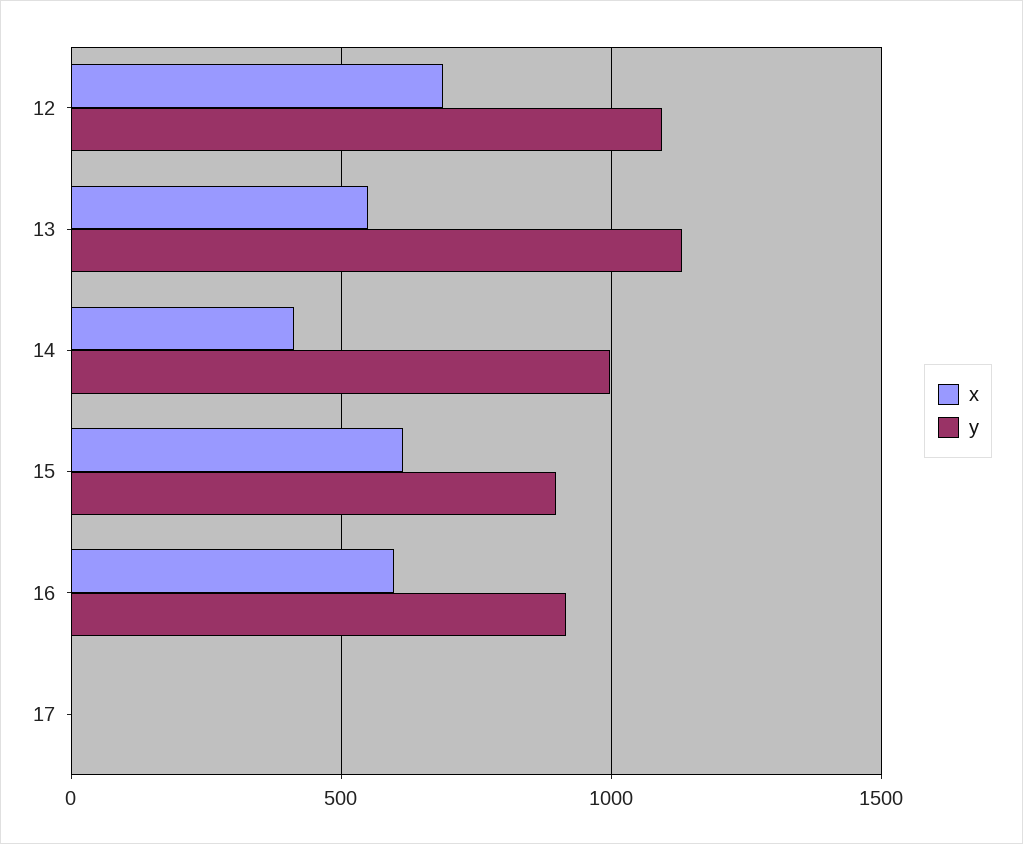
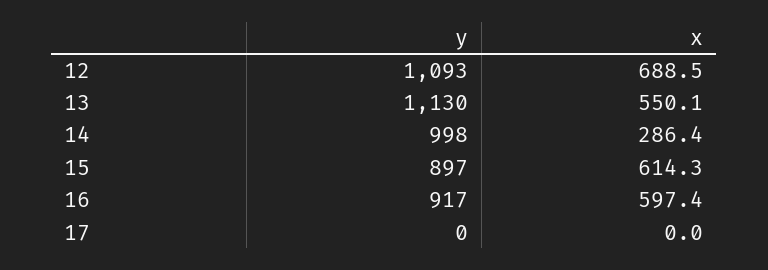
x, 14: 400 -> 286.4

